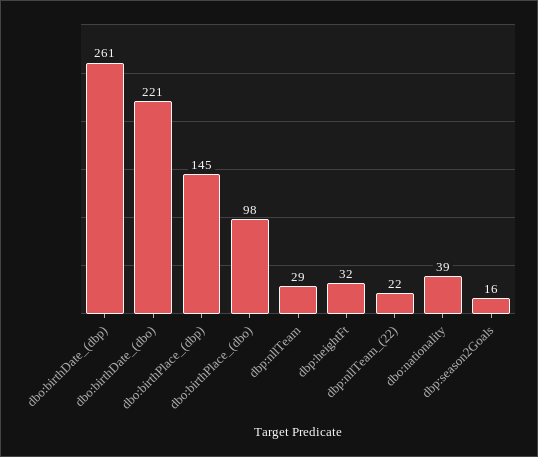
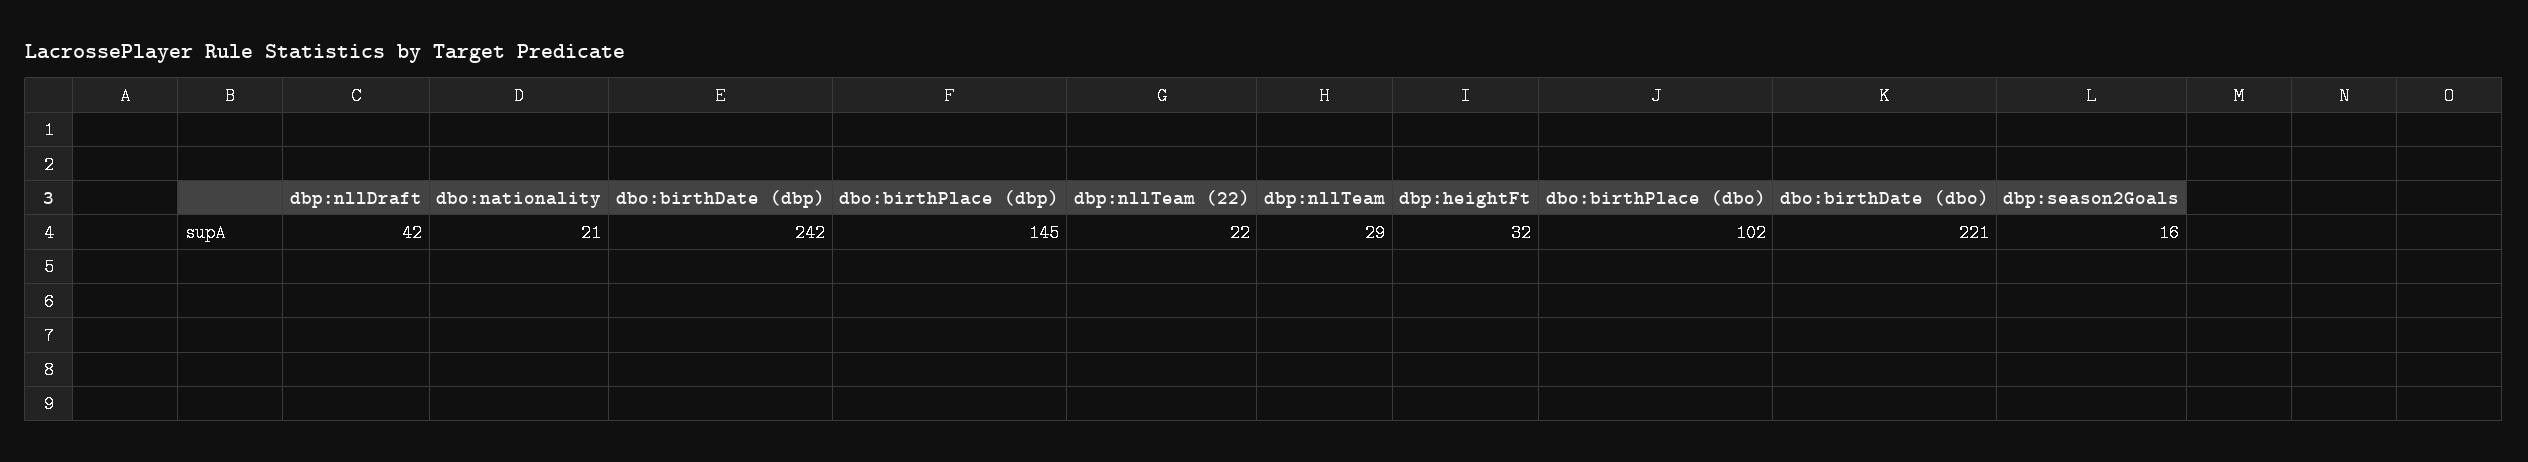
dbo:birthDate_(dbp): 261 -> 242
dbo:birthPlace_(dbo): 98 -> 102
dbo:nationality: 39 -> 21
dbp:nllDraft: none -> 42

